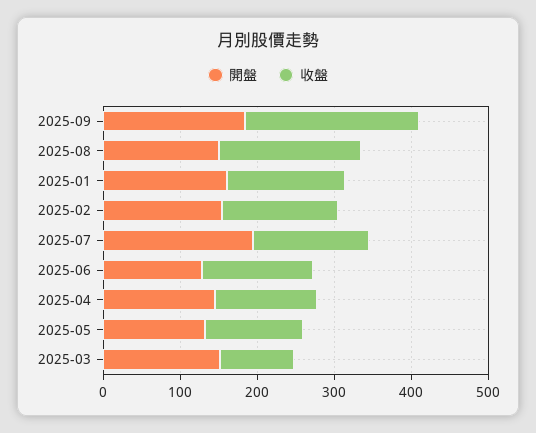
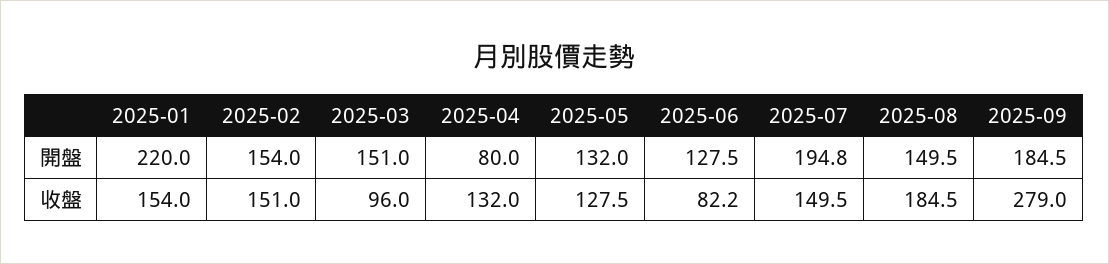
收盤, 2025-09: 220 -> 279
開盤, 2025-01: 160 -> 220
收盤, 2025-06: 140 -> 82.2
開盤, 2025-04: 140 -> 80

